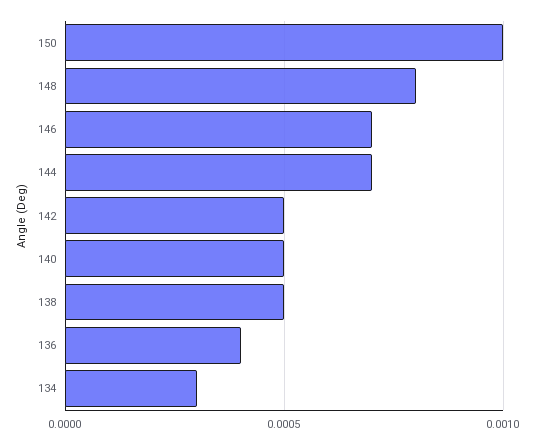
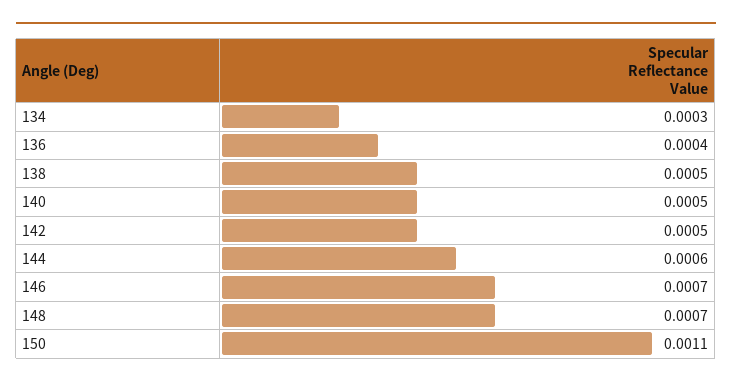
150: 0.001 -> 0.0011
148: 0.0008 -> 0.0007
144: 0.0007 -> 0.0006

